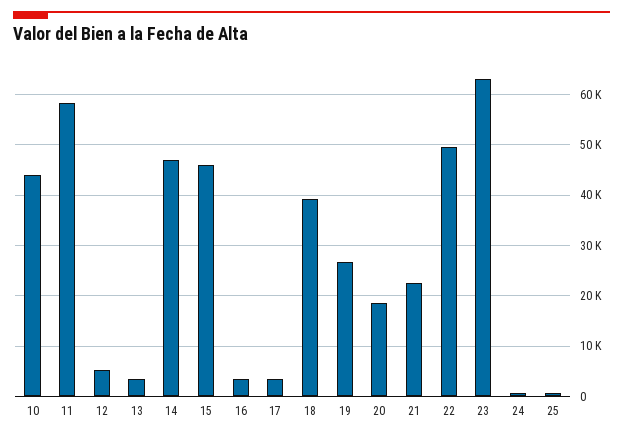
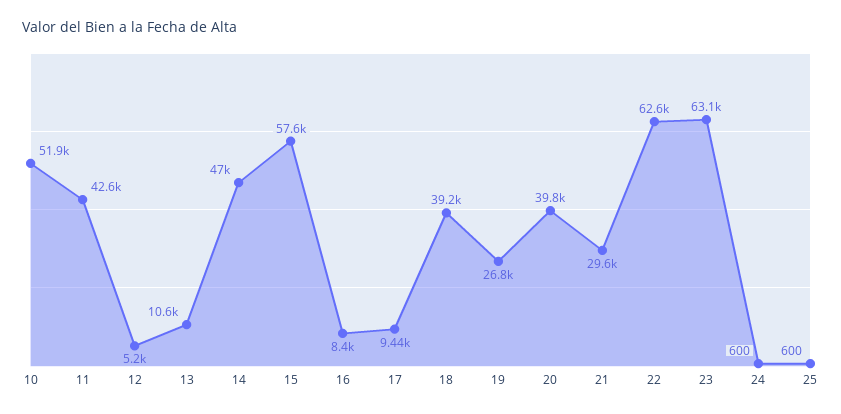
10: 44000 -> 51900
11: 58000 -> 42600
13: 4000 -> 10600
15: 46000 -> 57600
16: 4000 -> 8400
17: 4000 -> 9440
20: 18000 -> 39800
21: 22000 -> 29600
22: 50000 -> 62600

